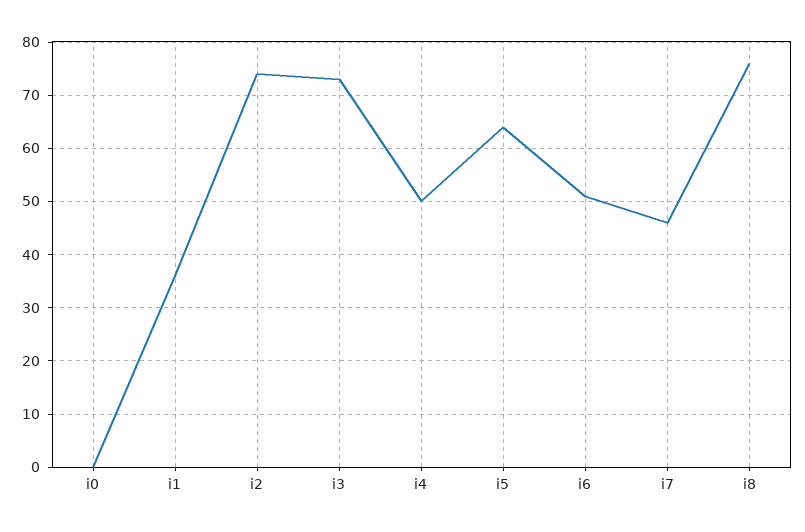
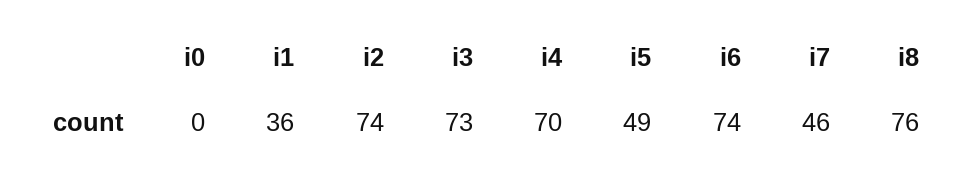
i4: 50 -> 70
i5: 65 -> 49
i6: 50 -> 74

